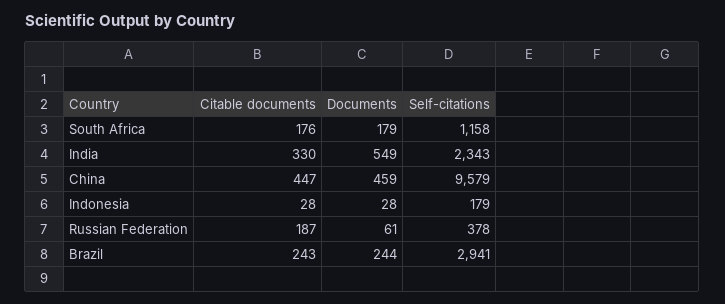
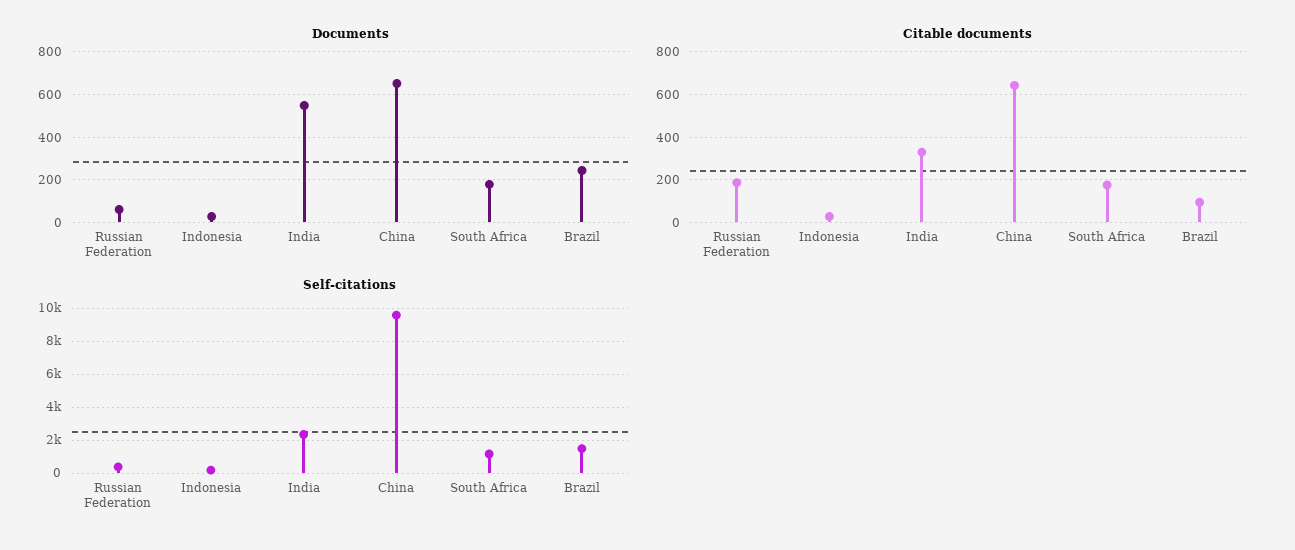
Citable documents, China: 447 -> 650
Documents, China: 459 -> 650
Citable documents, Brazil: 243 -> 100
Self-citations, Brazil: 2941 -> 1500

